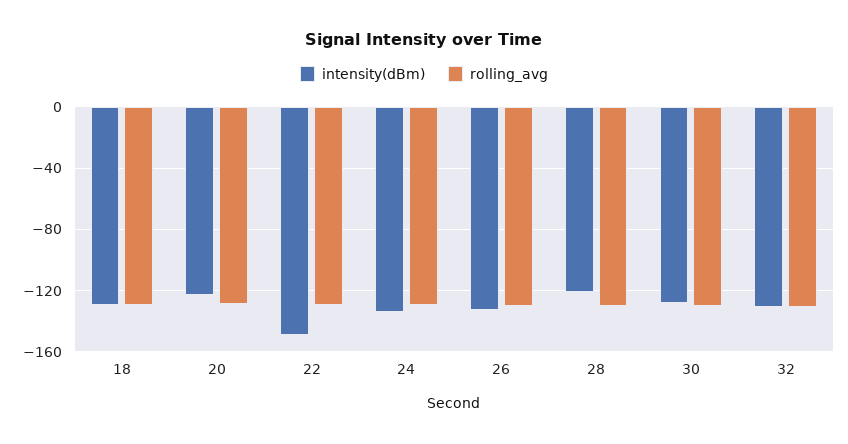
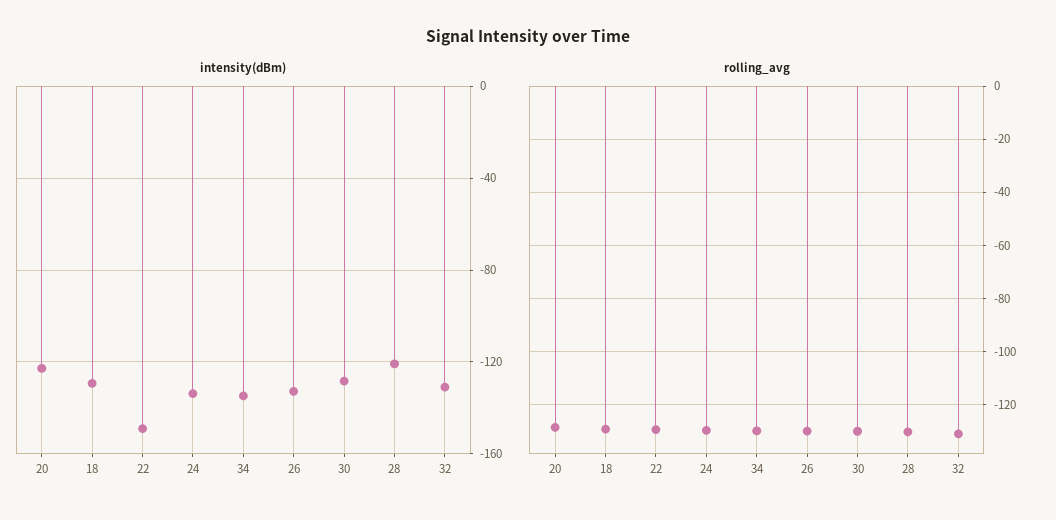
intensity(dBm), 34: none -> -135
rolling_avg, 34: none -> -130

